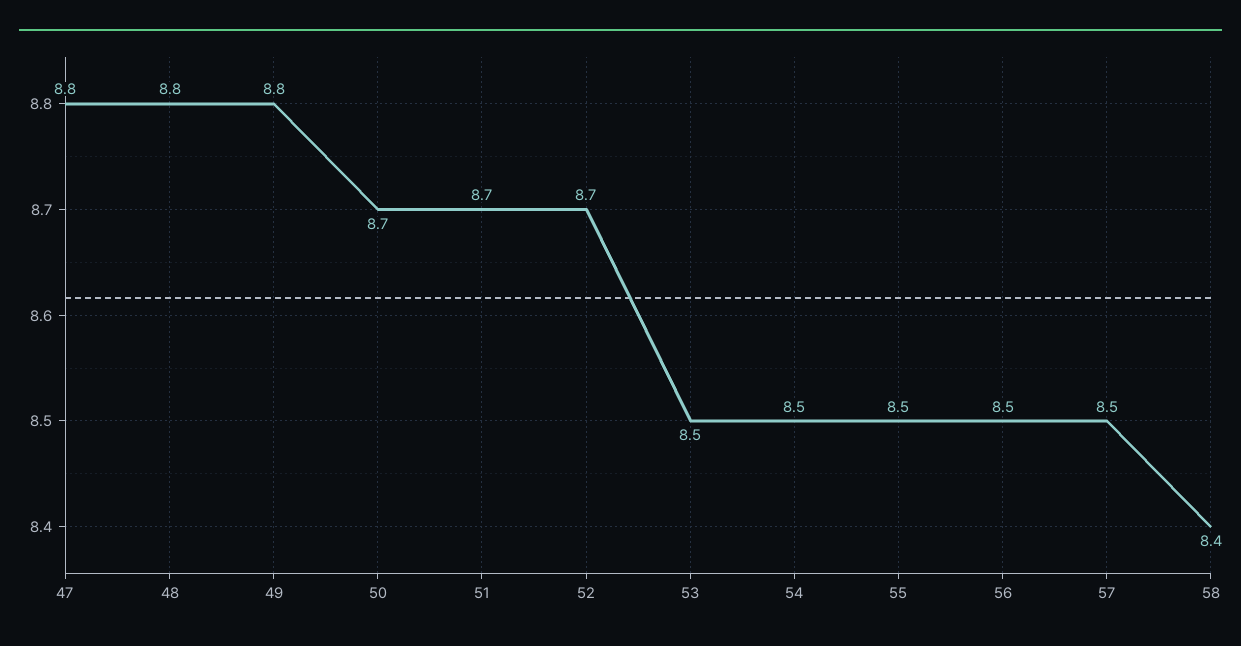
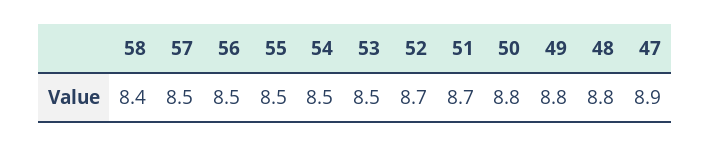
47: 8.8 -> 8.9
50: 8.7 -> 8.8

